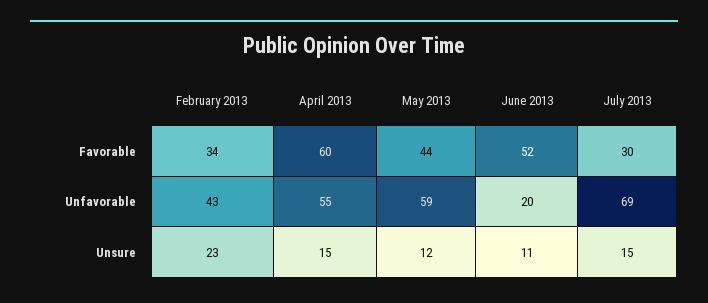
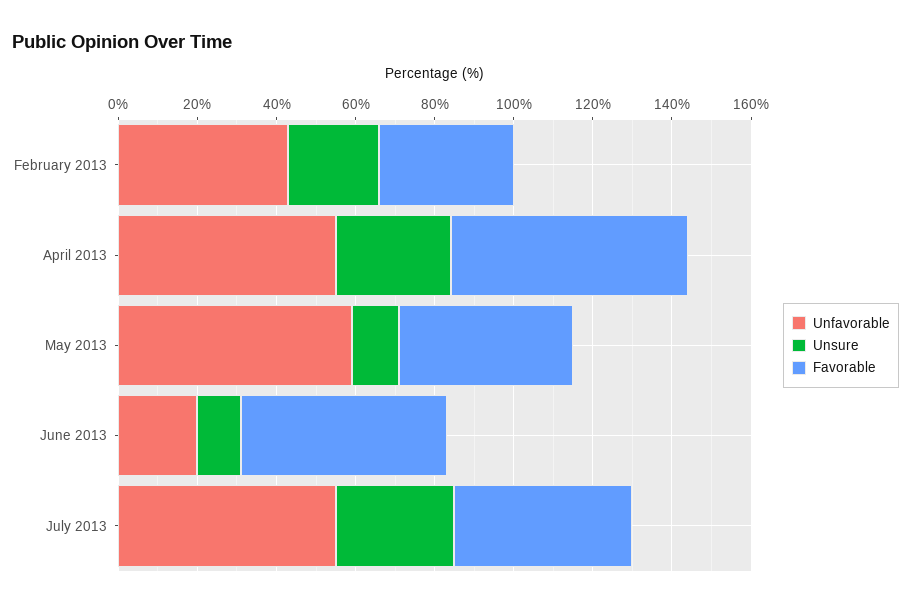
Favorable, July 2013: 30 -> 45
Unfavorable, July 2013: 69 -> 55
Unsure, April 2013: 15 -> 30
Unsure, July 2013: 15 -> 30

